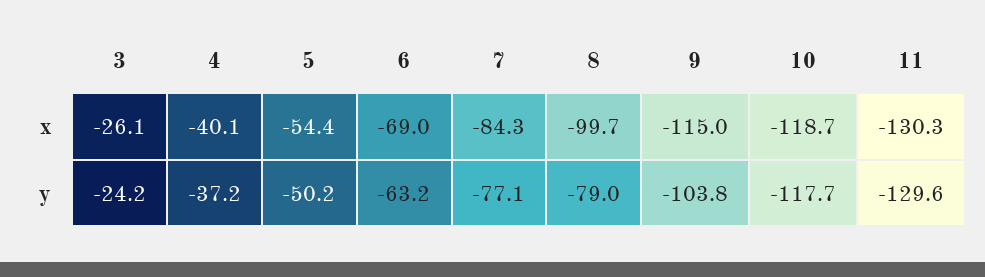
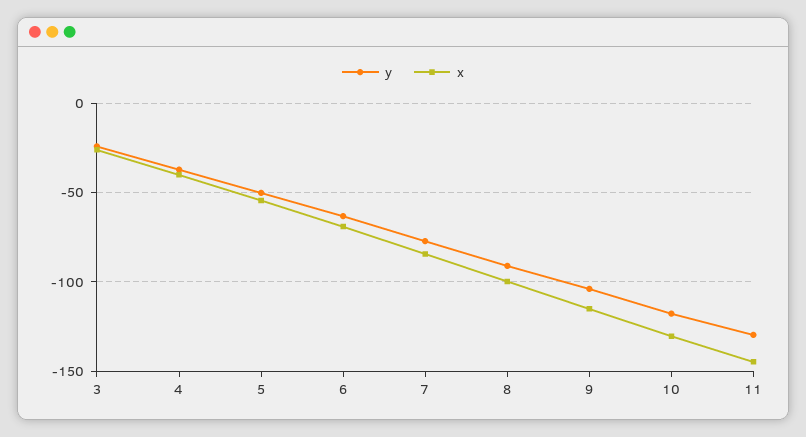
x, 10: -118.7 -> -130
x, 11: -130.3 -> -145
y, 8: -79 -> -90

